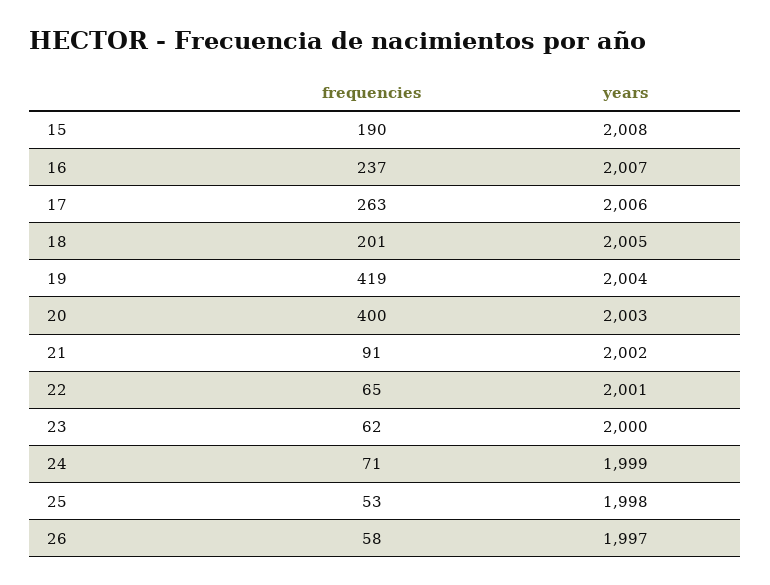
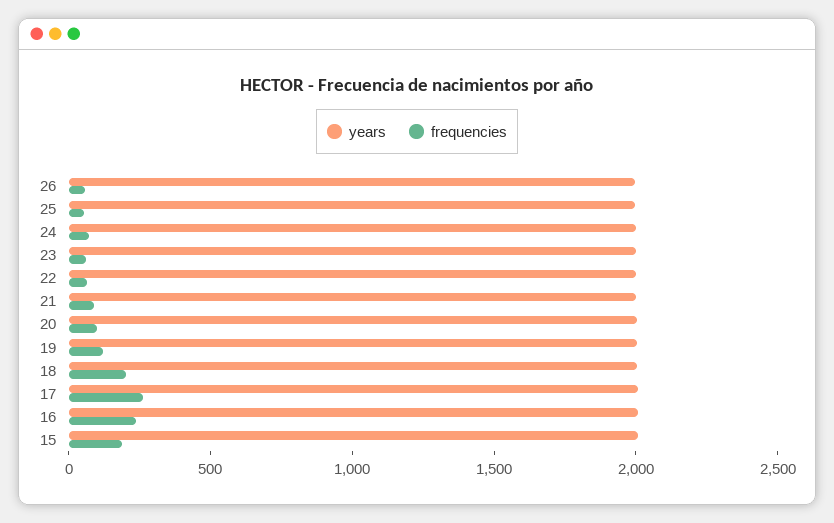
frequencies, 19: 419 -> 100
frequencies, 20: 400 -> 100

